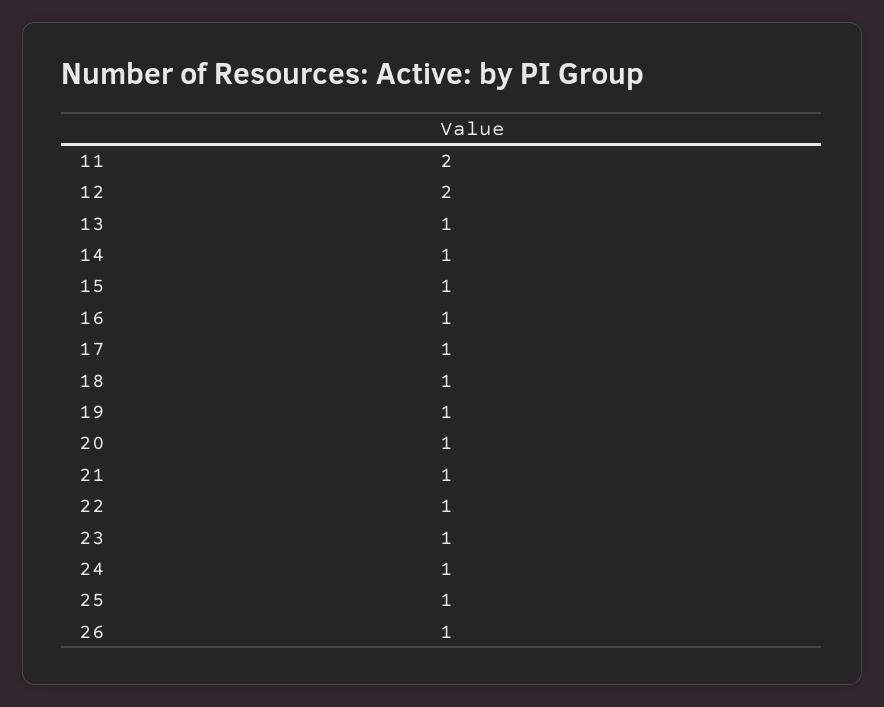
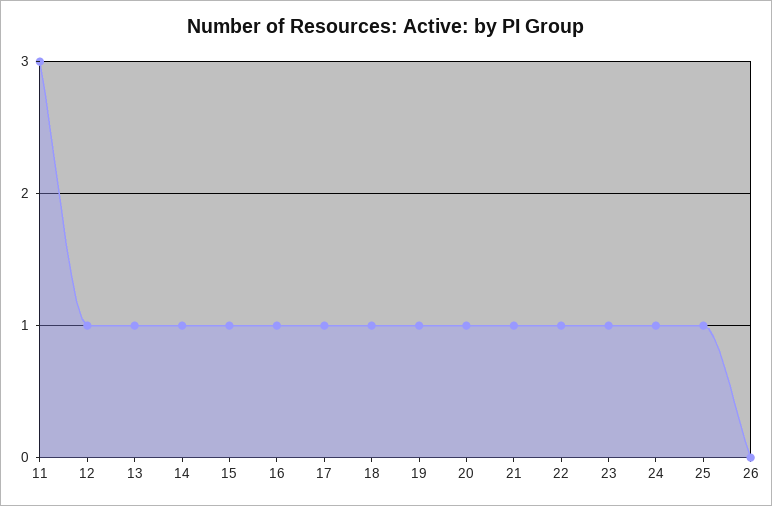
11: 2 -> 3
12: 2 -> 1
26: 1 -> 0

